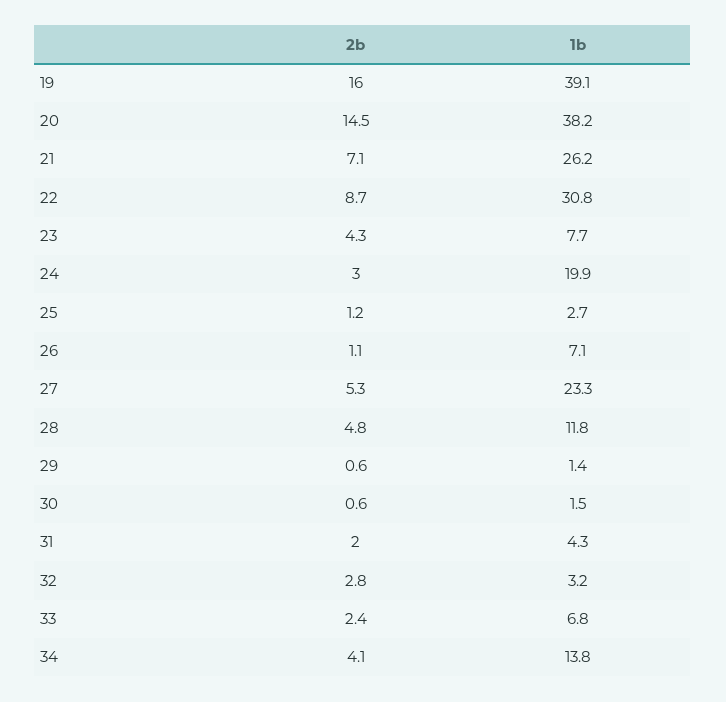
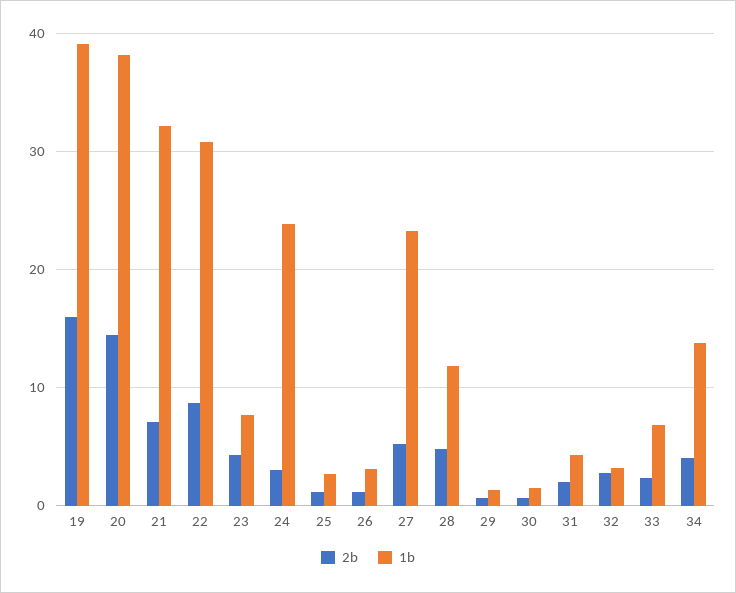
1b, 21: 26.2 -> 32
1b, 24: 19.9 -> 24
1b, 26: 7.1 -> 3

